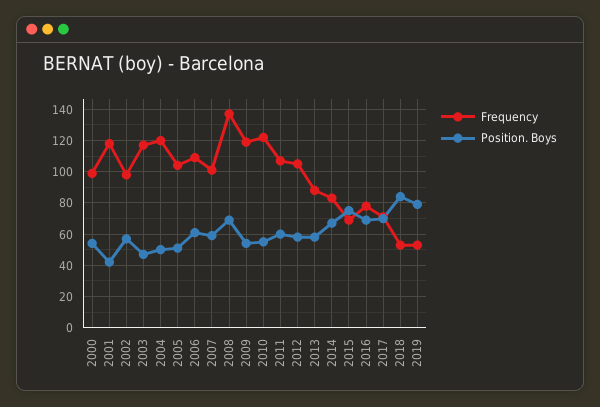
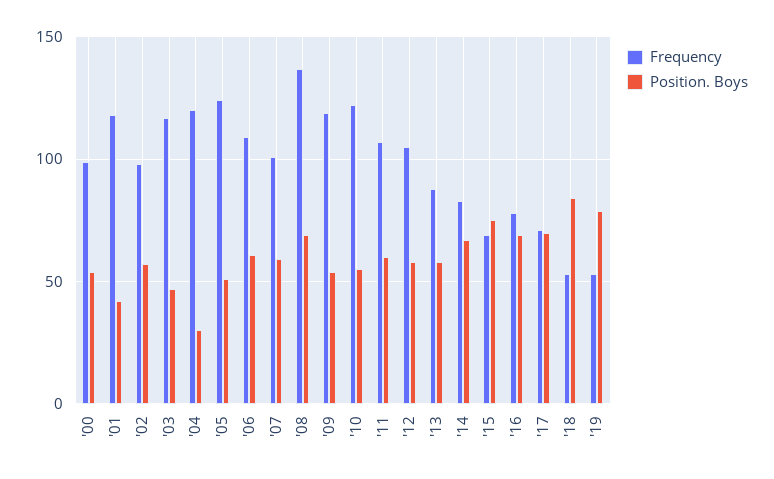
Position. Boys, 2004: 50 -> 30
Frequency, 2005: 105 -> 125

